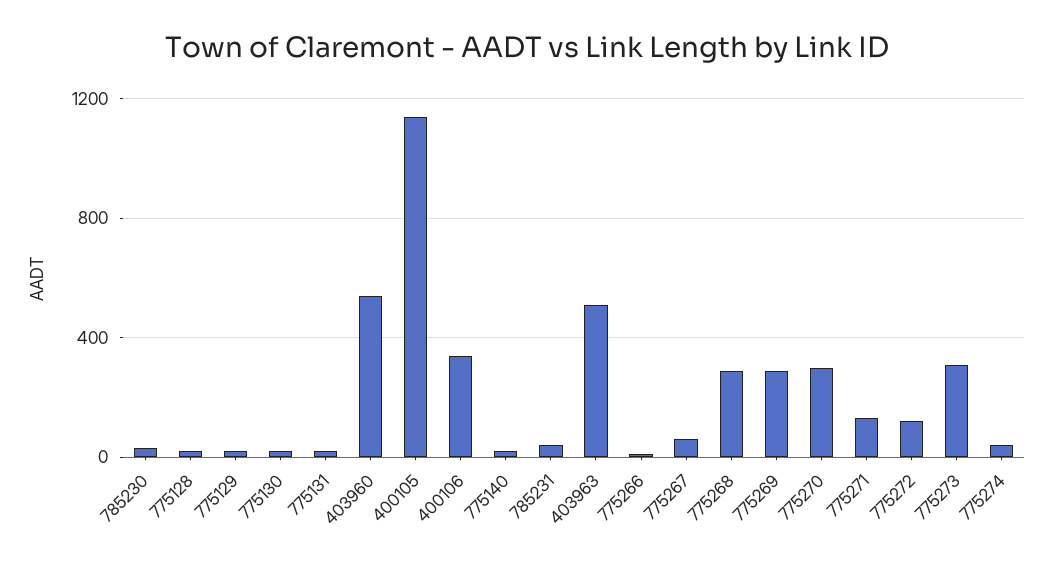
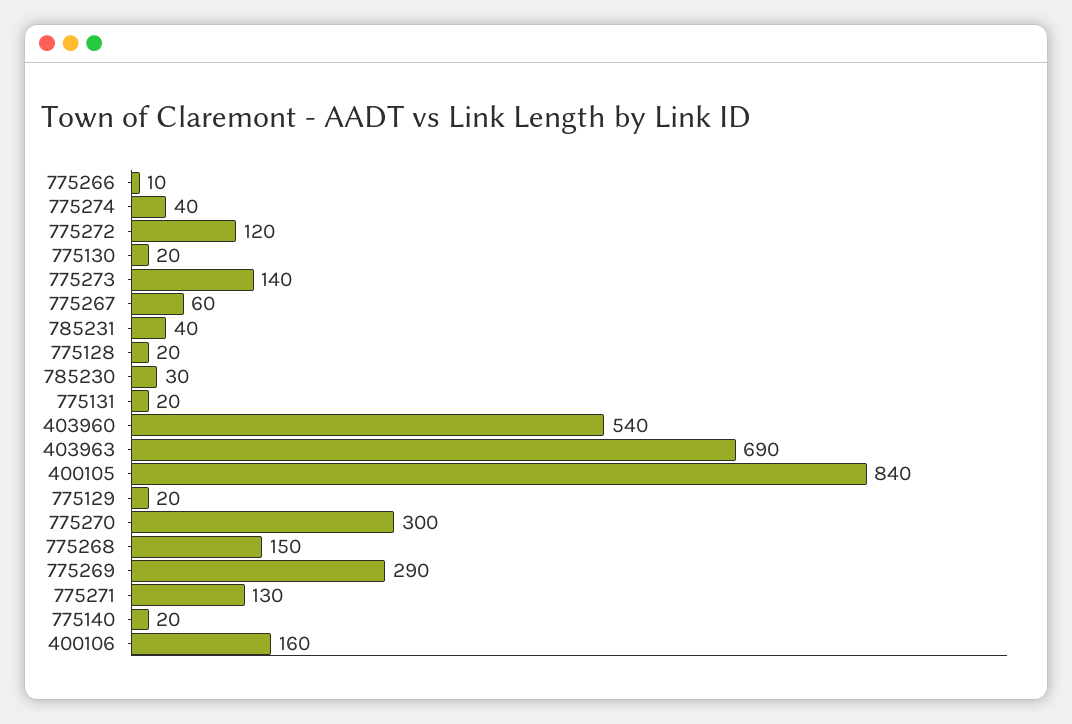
400105: 1150 -> 840
400106: 350 -> 160
403963: 500 -> 690
775268: 300 -> 150
775273: 300 -> 140

